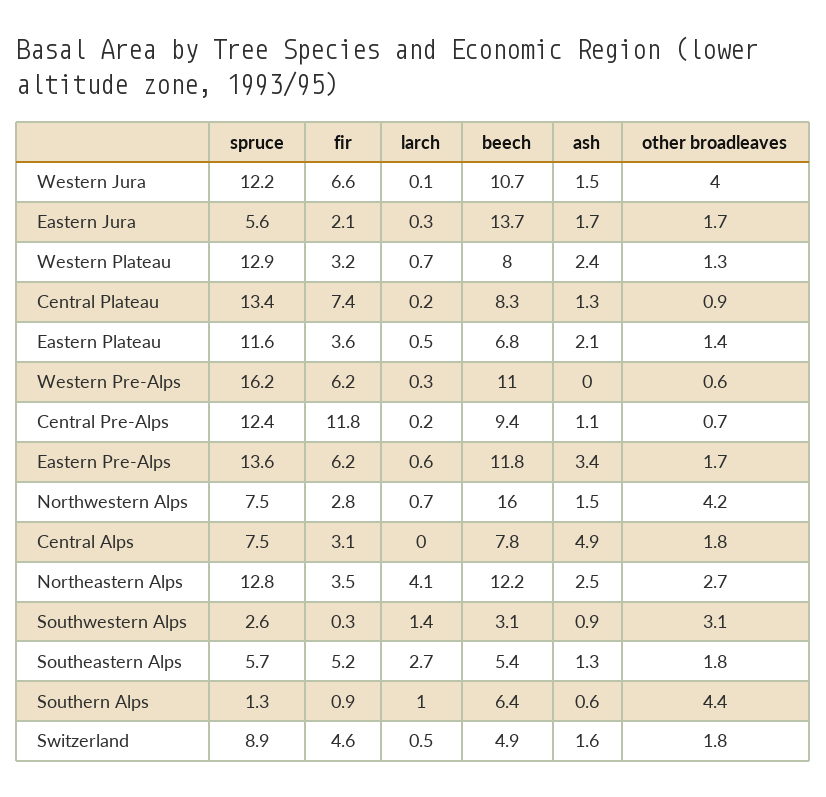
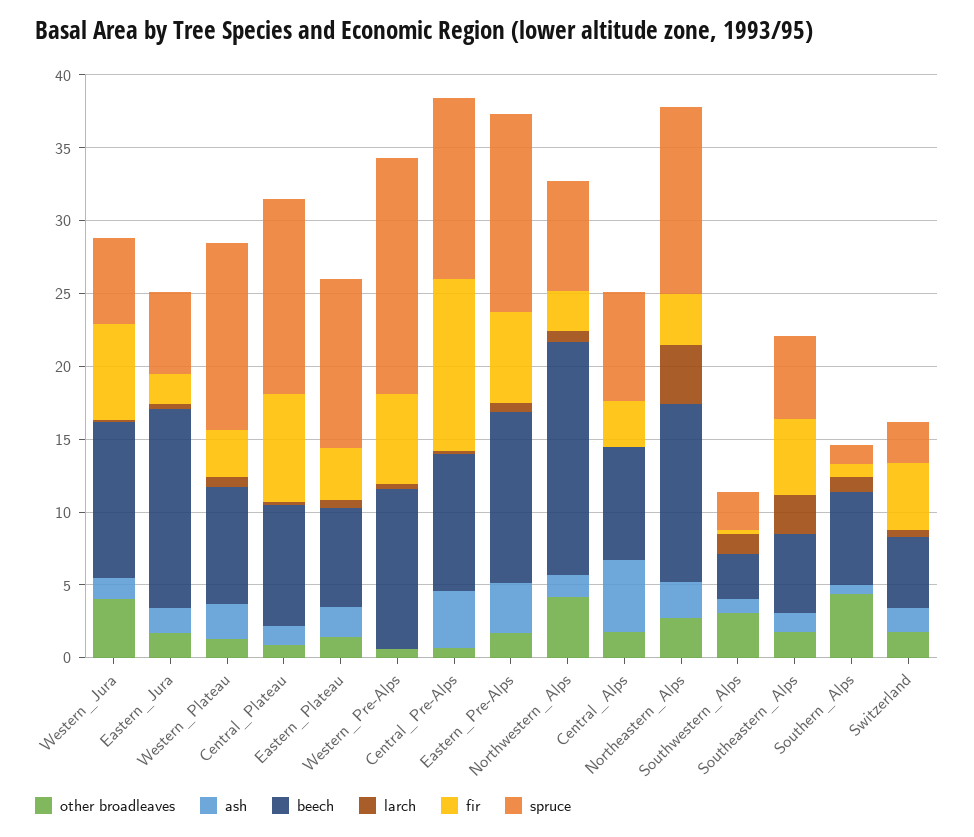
spruce, Western Jura: 12.2 -> 6
ash, Central Pre-Alps: 1.1 -> 4
spruce, Switzerland: 8.9 -> 3

